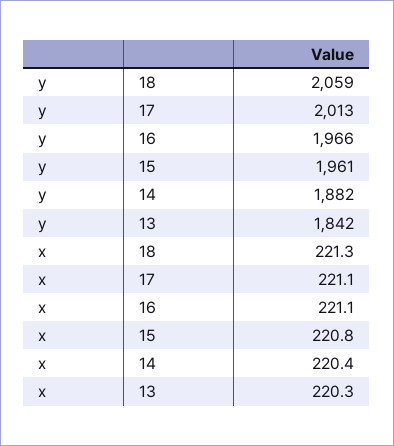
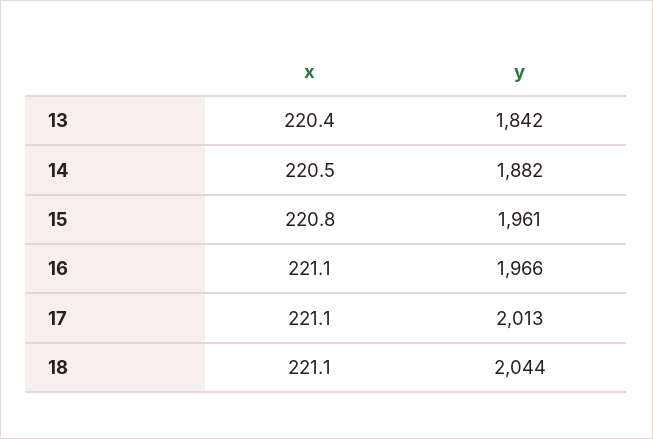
y, 18: 2059 -> 2044
x, 18: 221.3 -> 221.1
x, 14: 220.4 -> 220.5
x, 13: 220.3 -> 220.4

